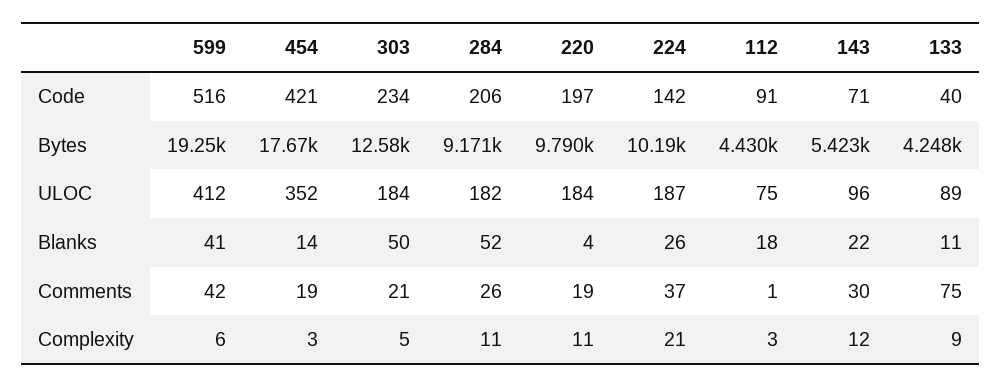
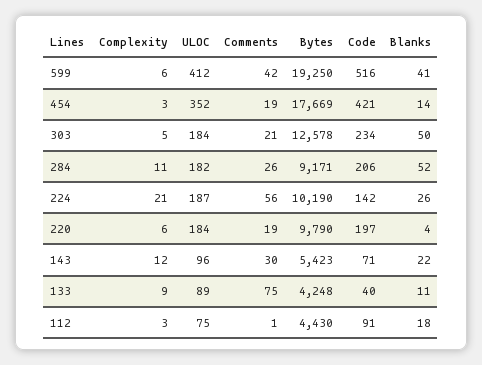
224, Comments: 37 -> 56
220, Complexity: 11 -> 6

